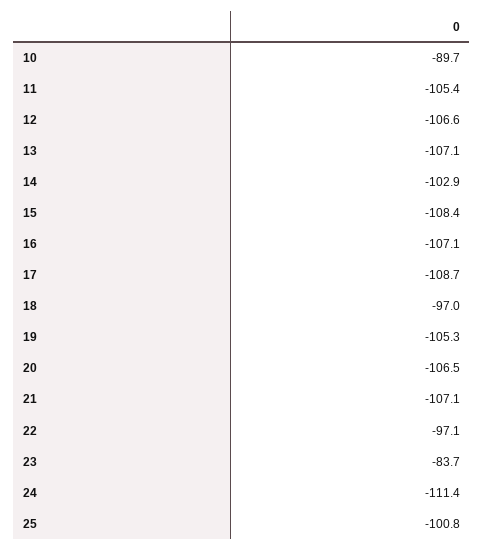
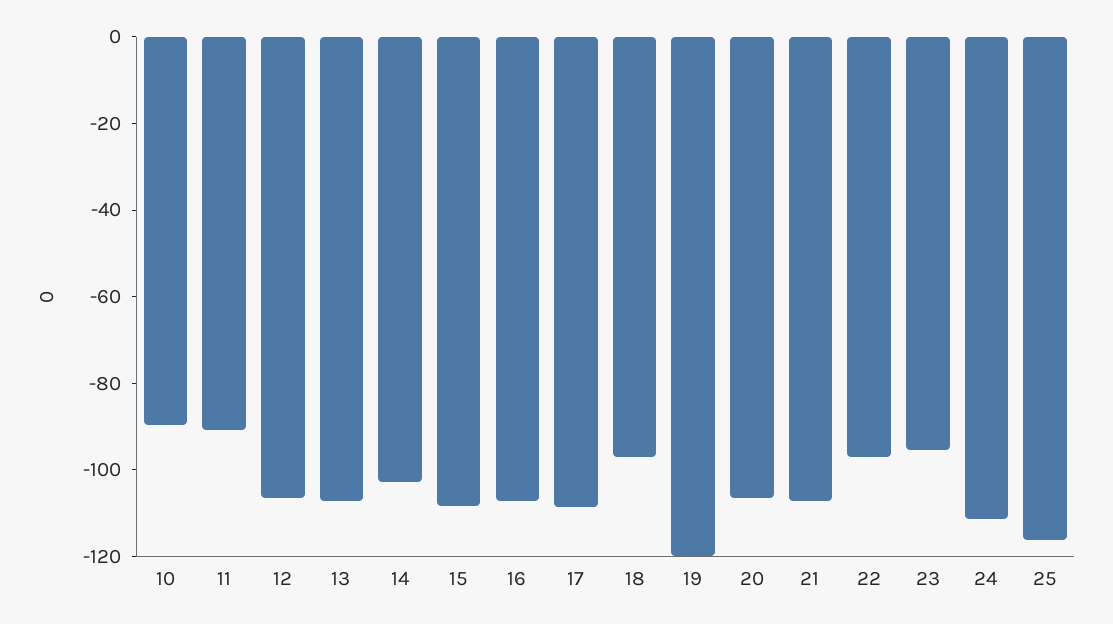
11: -105.4 -> -90
19: -105.3 -> -120
23: -83.7 -> -95
25: -100.8 -> -115

